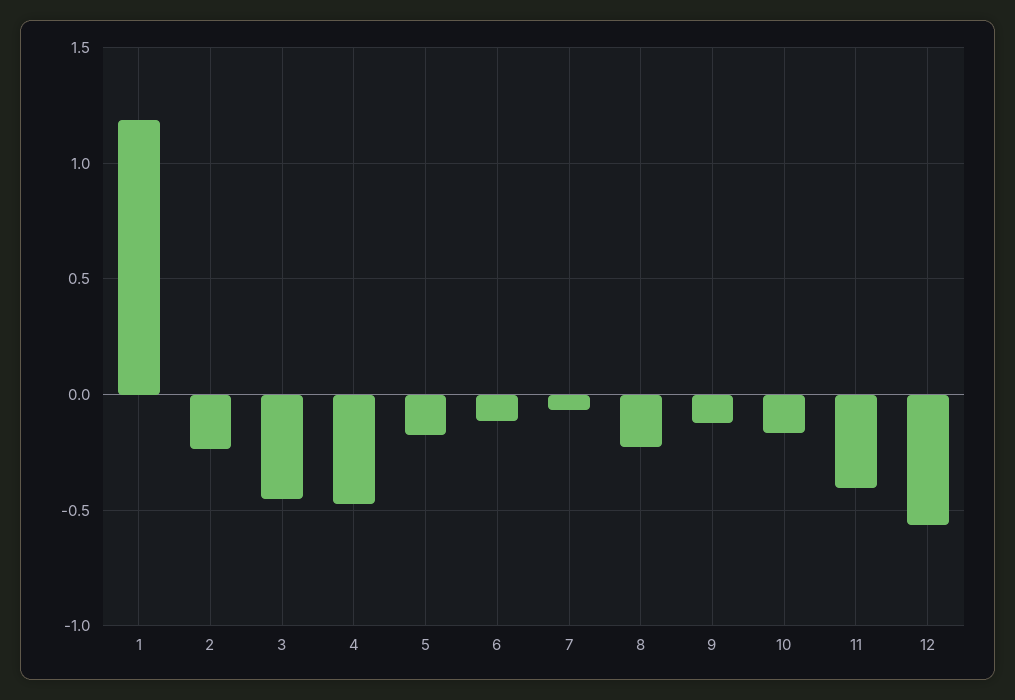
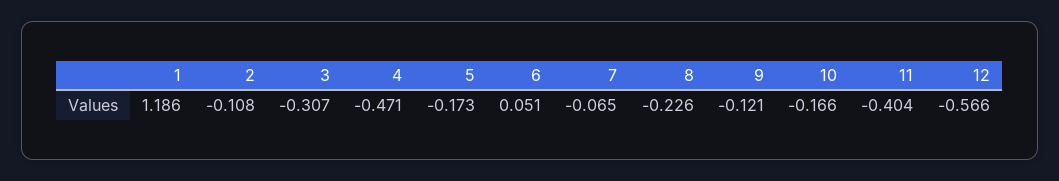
2: -0.25 -> -0.108
3: -0.45 -> -0.307
6: -0.1 -> 0.051

